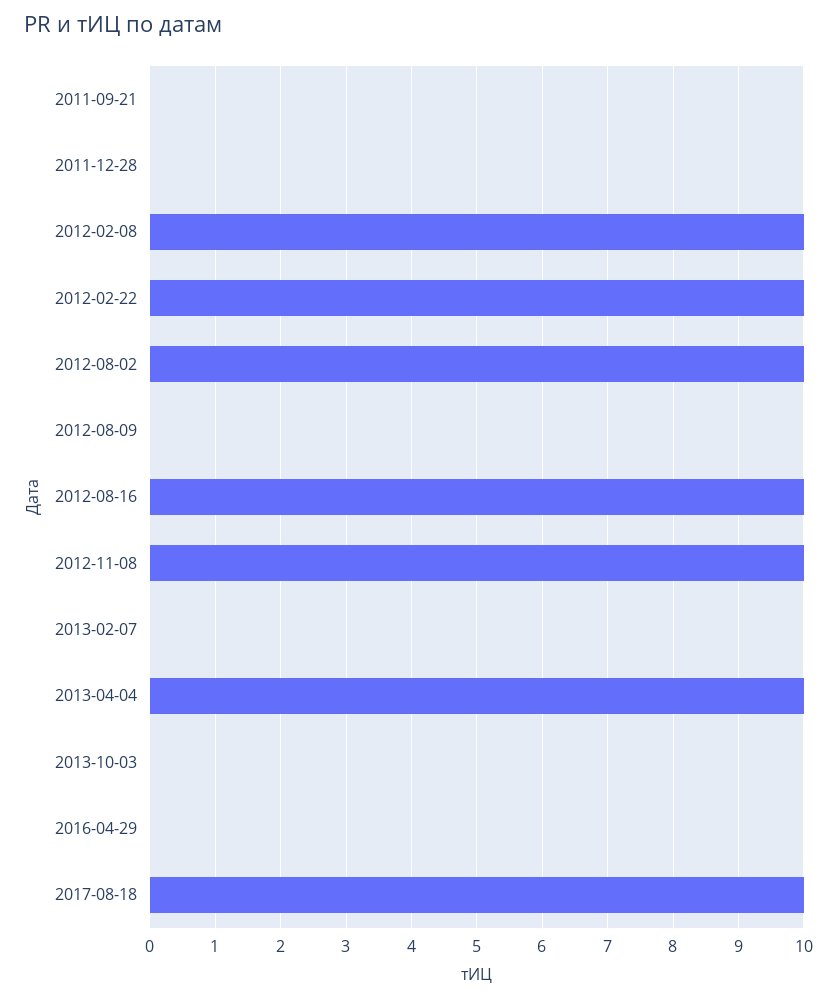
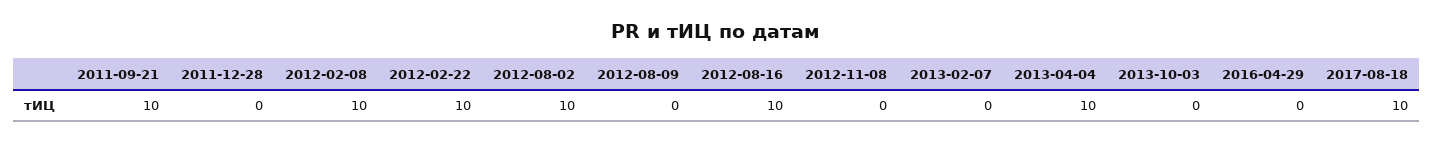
2011-09-21: 0 -> 10
2012-11-08: 10 -> 0

